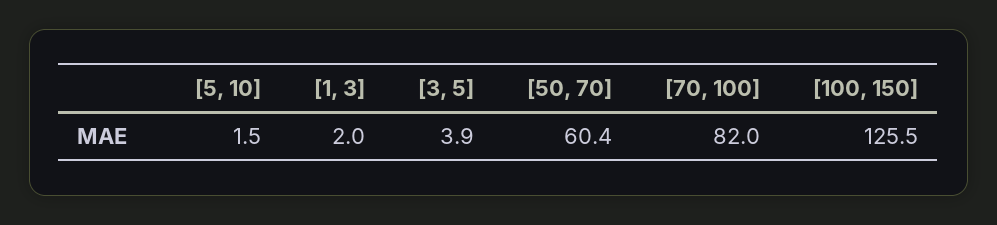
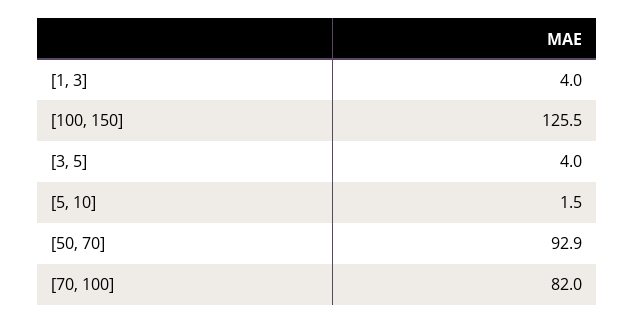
[1, 3]: 2 -> 4
[3, 5]: 3.9 -> 4
[50, 70]: 60.4 -> 92.9

